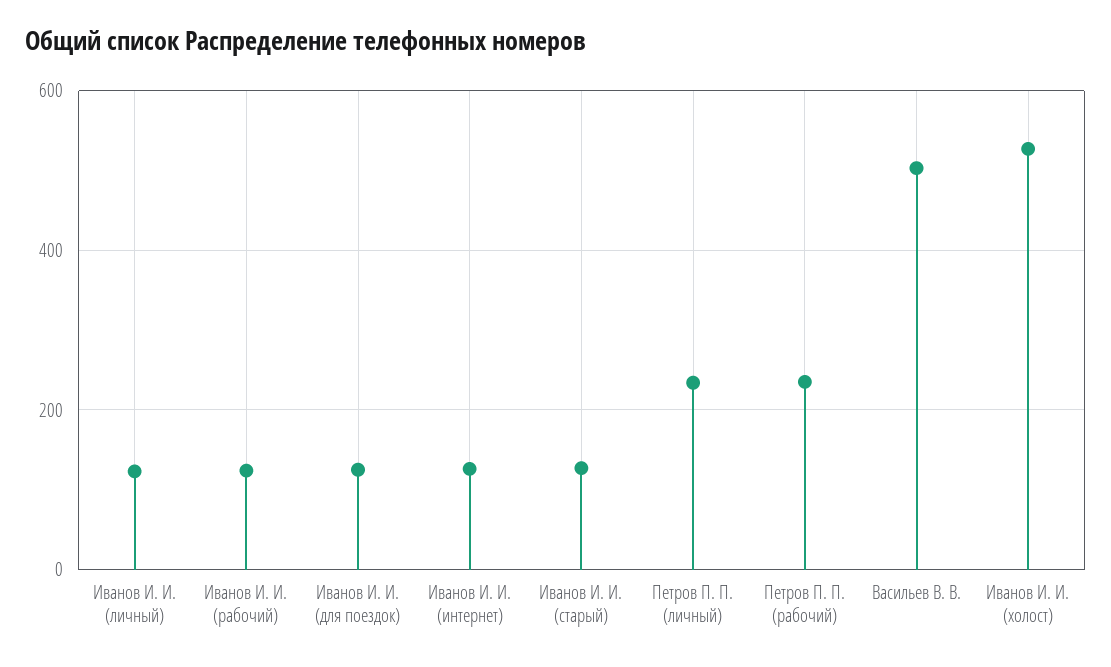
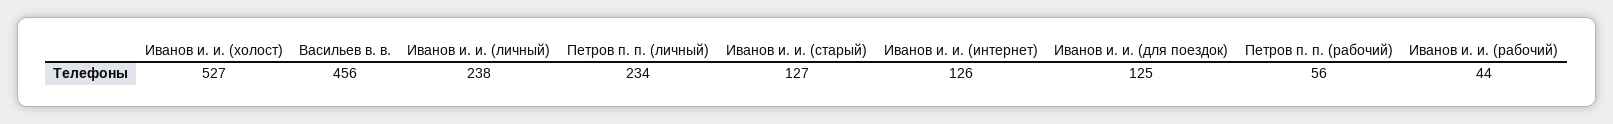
Иванов И. И. (личный): 120 -> 238
Иванов И. И. (рабочий): 120 -> 44
Петров П. П. (рабочий): 240 -> 56
Васильев В. В.: 500 -> 456

